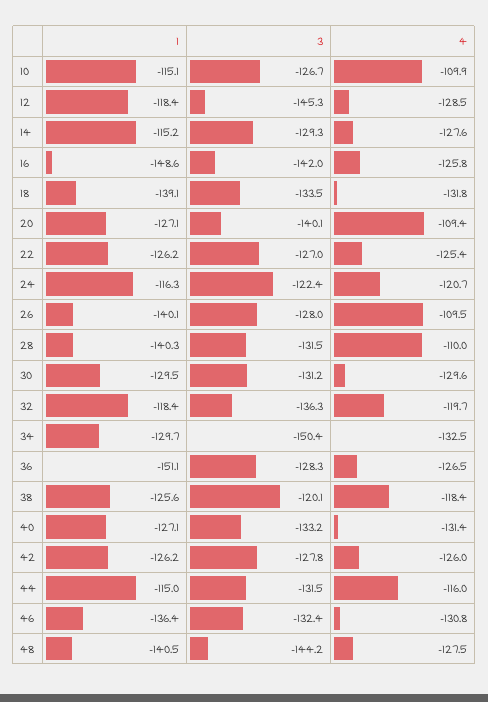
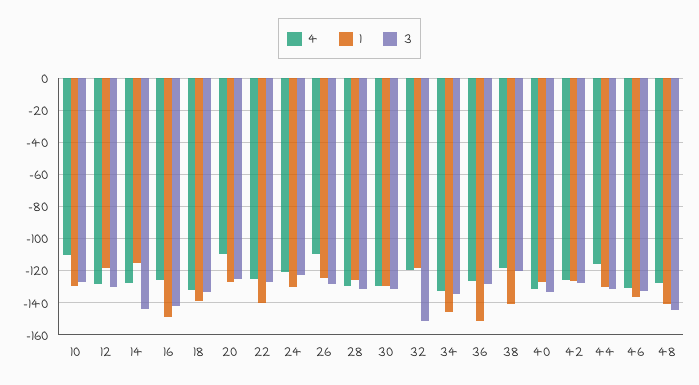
1, 10: -115.1 -> -130
3, 12: -145.3 -> -130
3, 14: -129.3 -> -145
3, 20: -140.1 -> -125
1, 22: -126.2 -> -140
1, 24: -116.3 -> -130
1, 26: -140.1 -> -125
1, 28: -140.3 -> -125
4, 28: -110 -> -130
3, 32: -136.3 -> -150
1, 34: -129.7 -> -145
3, 34: -150.4 -> -135
1, 38: -125.6 -> -140
1, 44: -115 -> -130

